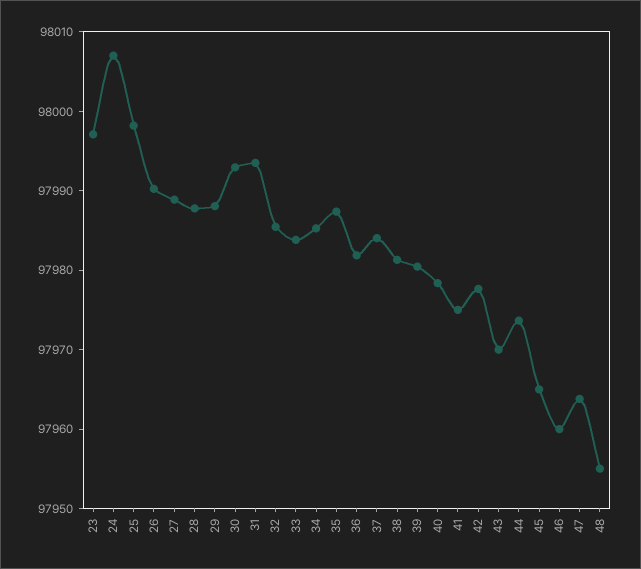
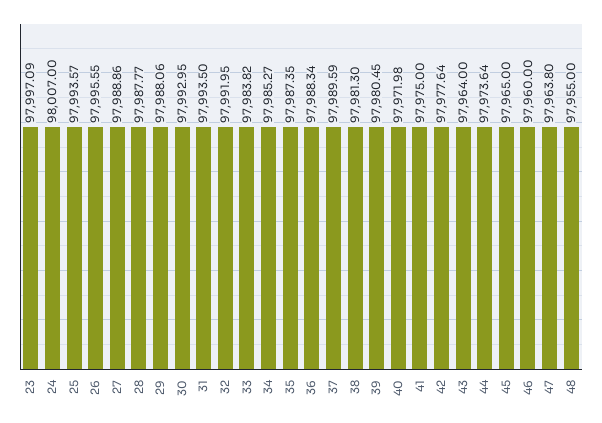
25: 97998 -> 97993.57
26: 97990 -> 97995.55
32: 97986 -> 97991.95
36: 97982 -> 97988.34
37: 97984 -> 97989.59
40: 97978 -> 97971.98
43: 97970 -> 97964

